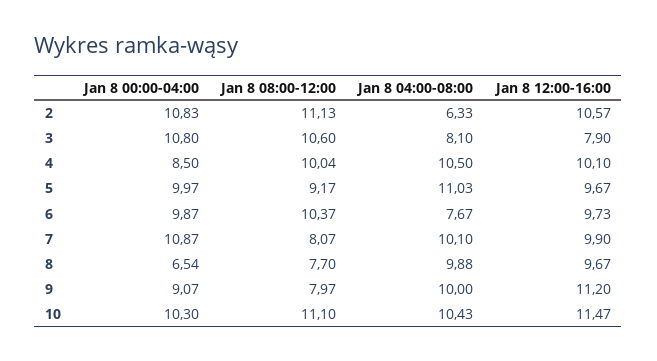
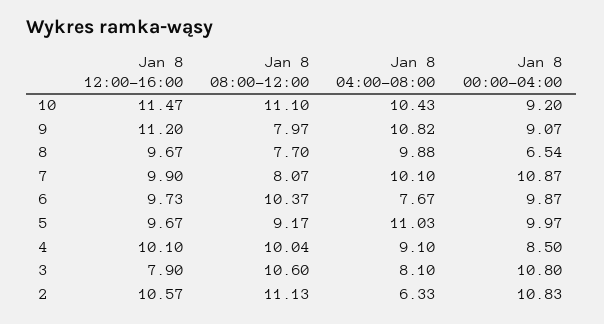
Jan 8 04:00-08:00, 4: 10.5 -> 9.1
Jan 8 04:00-08:00, 9: 10 -> 10.82
Jan 8 00:00-04:00, 10: 10.3 -> 9.2

